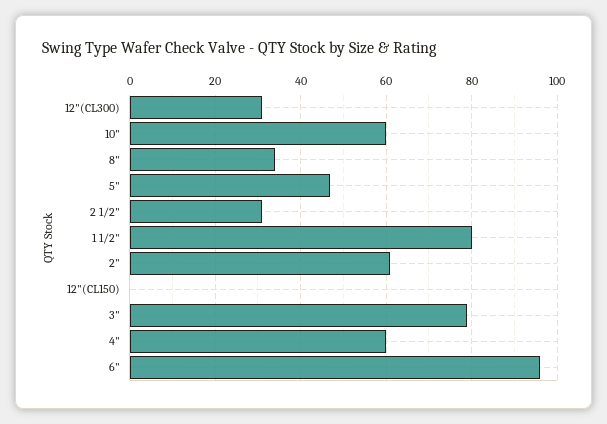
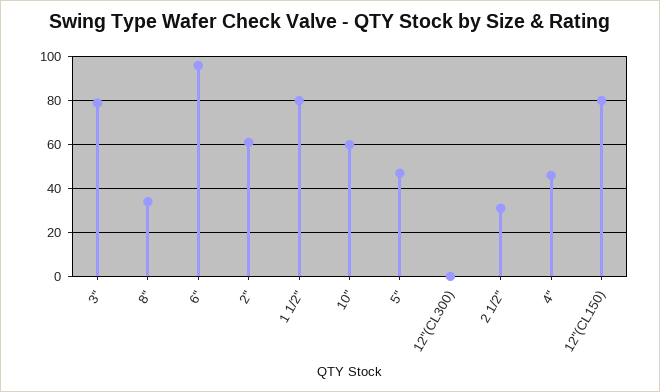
12"(CL300): 30 -> 0
12"(CL150): 0 -> 80
4": 60 -> 45

